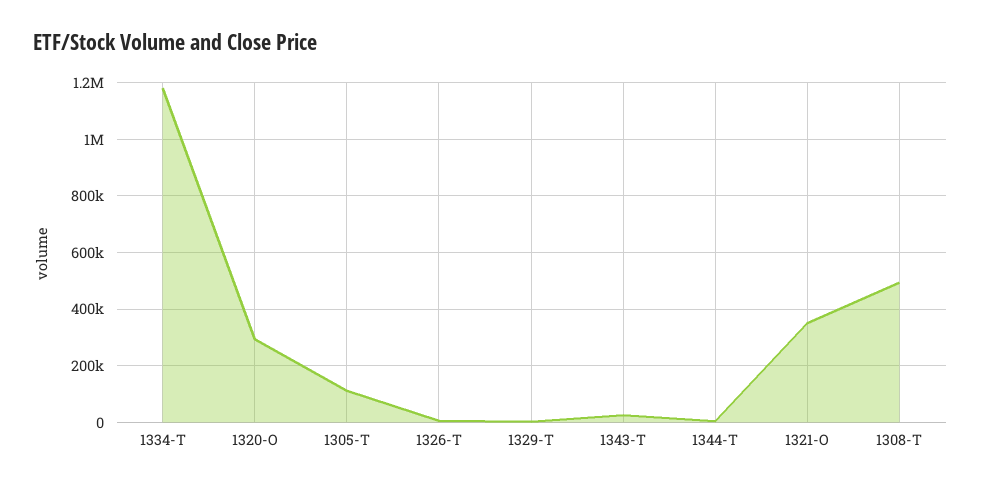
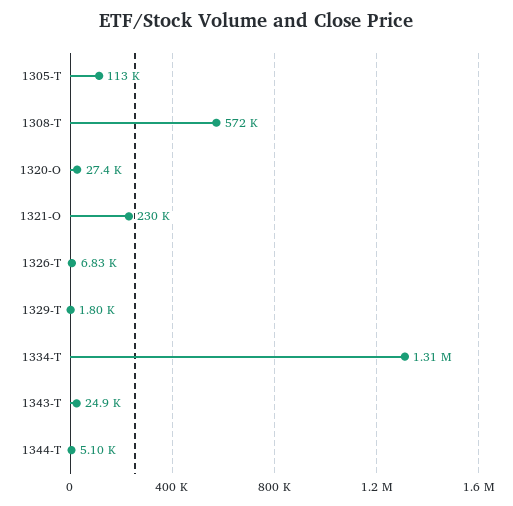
1334-T: 1175000 -> 1310000
1320-O: 300000 -> 27400
1321-O: 350000 -> 230000
1308-T: 500000 -> 572000

